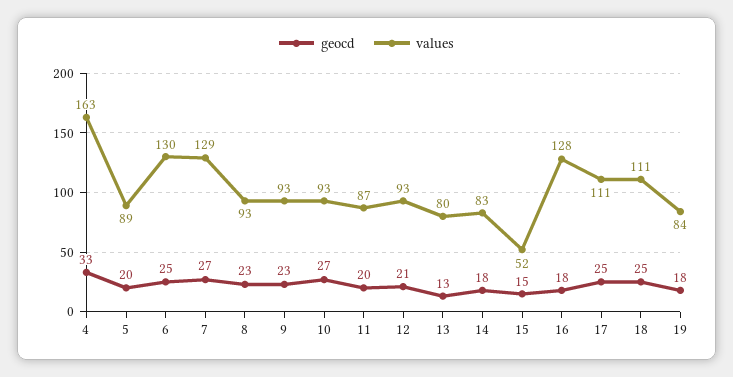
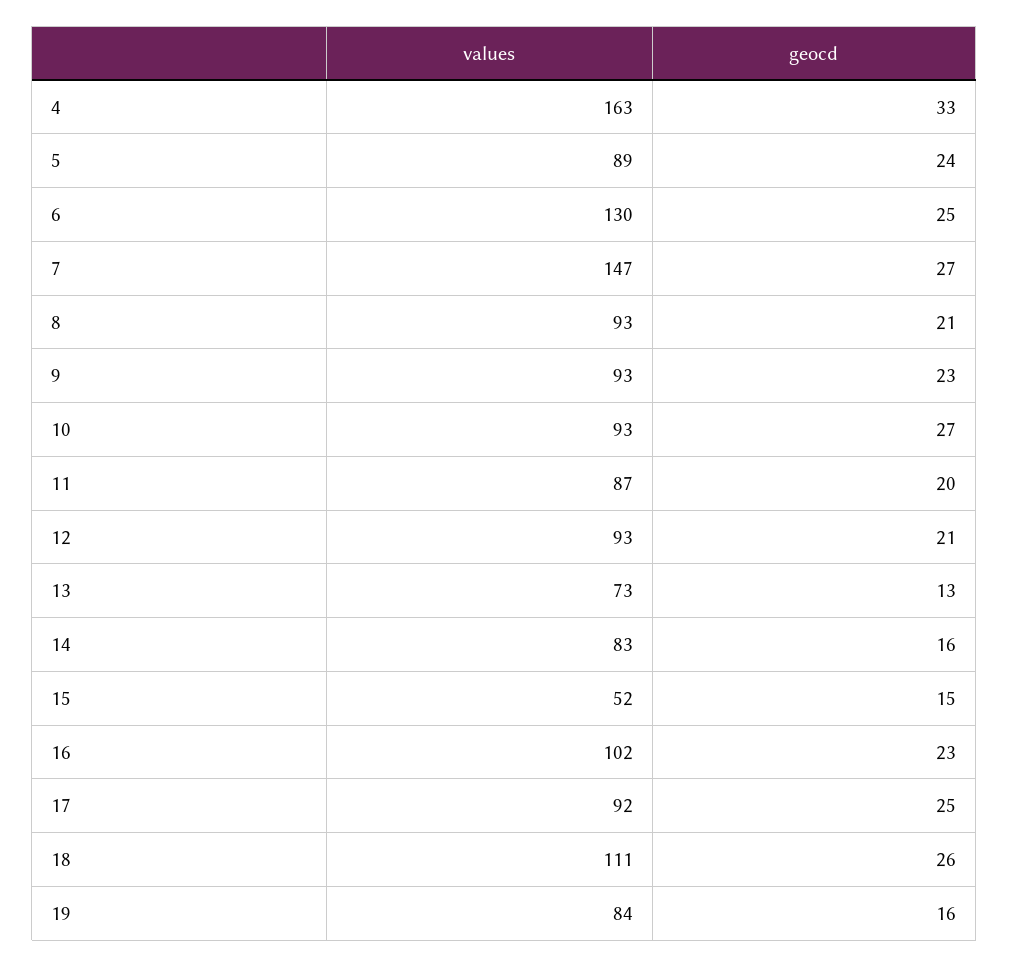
geocd, 5: 20 -> 24
values, 7: 129 -> 147
geocd, 8: 23 -> 21
values, 13: 80 -> 73
geocd, 14: 18 -> 16
geocd, 16: 18 -> 23
values, 16: 128 -> 102
values, 17: 111 -> 92
geocd, 18: 25 -> 26
geocd, 19: 18 -> 16

